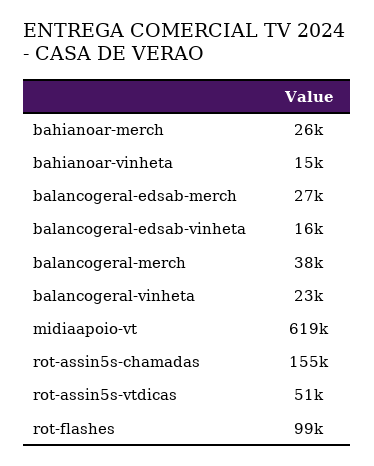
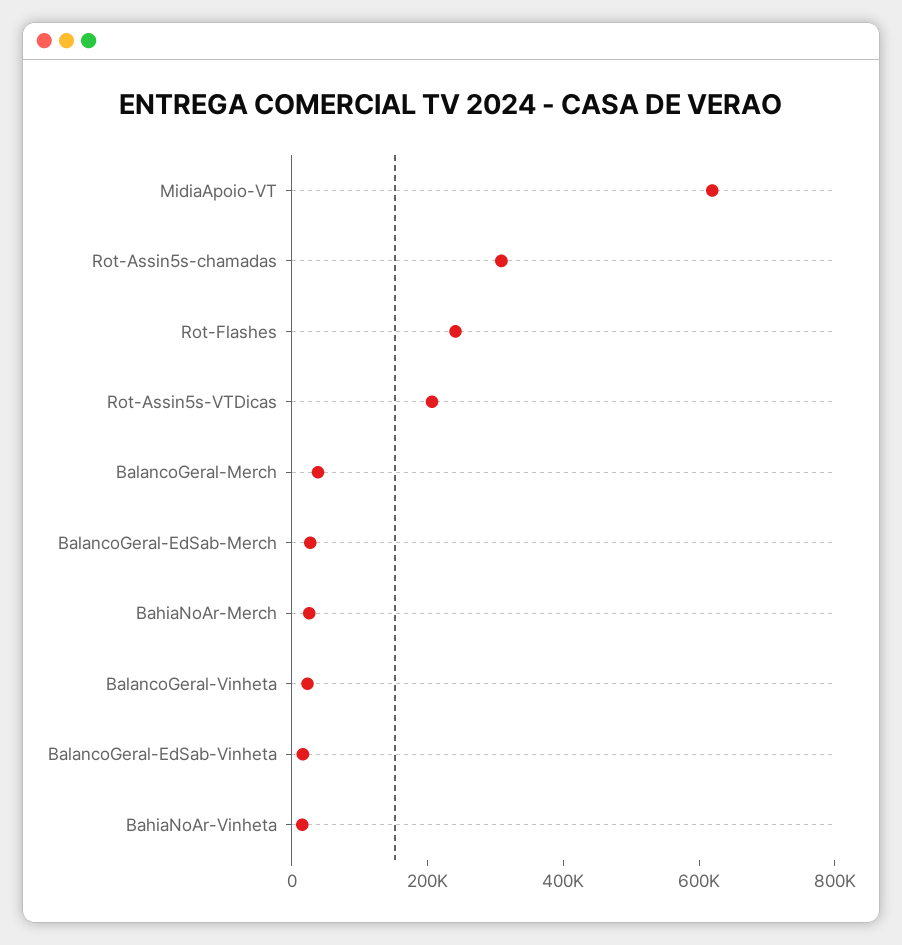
rot-assin5s-chamadas: 155000 -> 300000
rot-assin5s-vtdicas: 51000 -> 200000
rot-flashes: 99000 -> 250000

